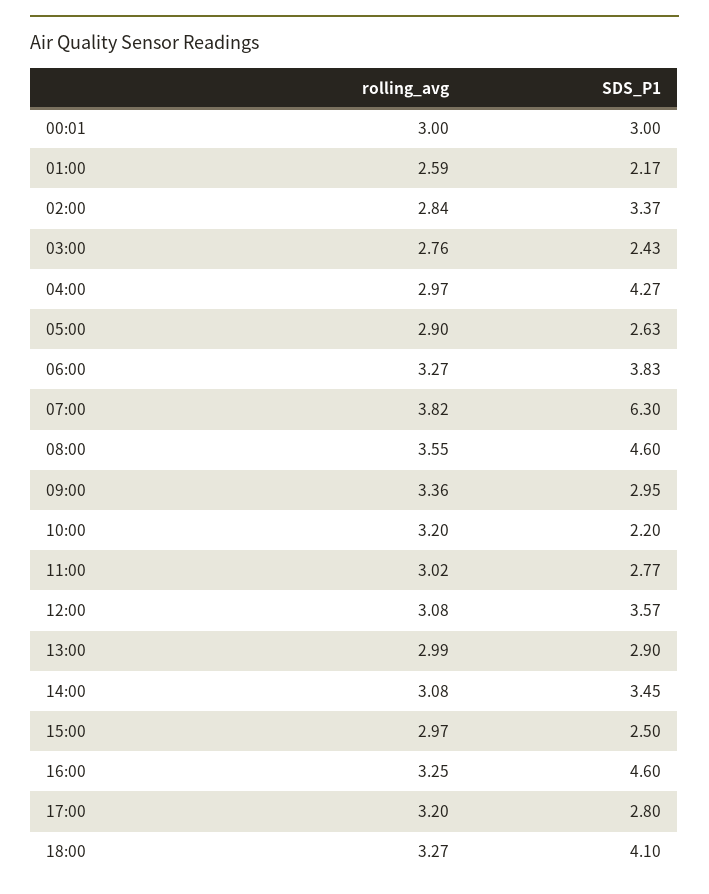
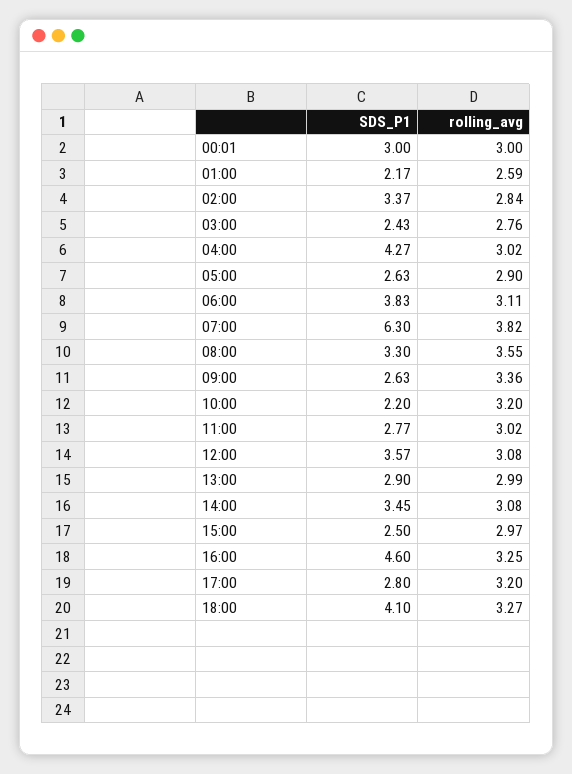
rolling_avg, 04:00: 2.97 -> 3.02
rolling_avg, 06:00: 3.27 -> 3.11
SDS_P1, 08:00: 4.6 -> 3.3
SDS_P1, 09:00: 2.95 -> 2.63

